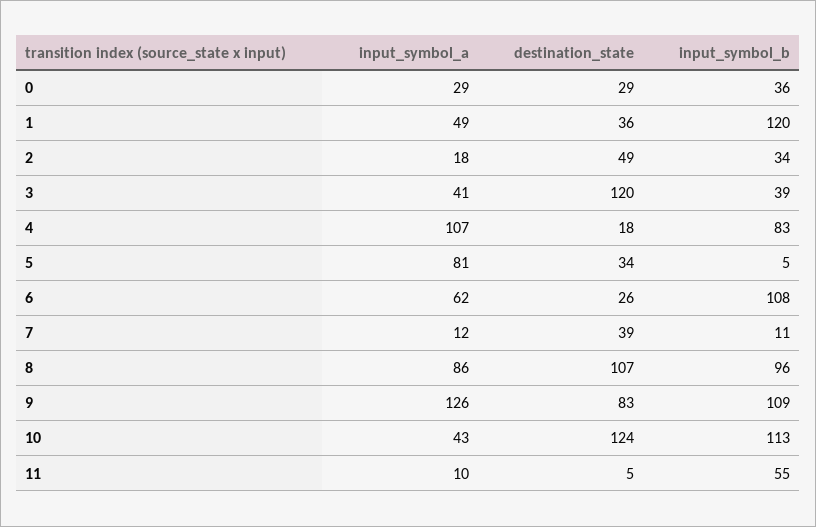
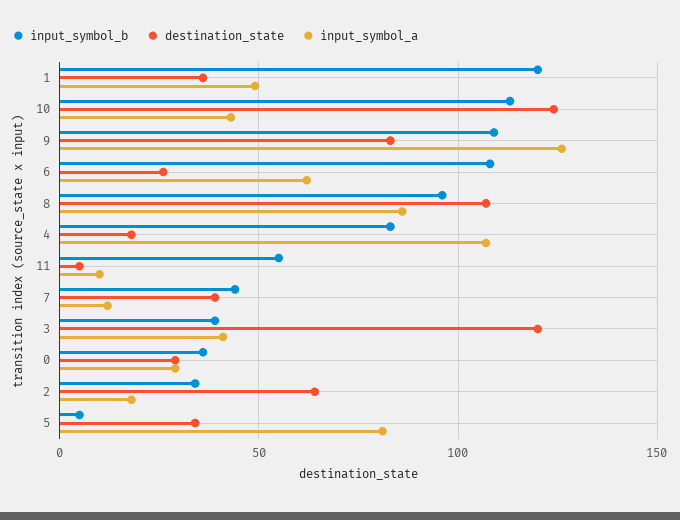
destination_state, 2: 49 -> 65
input_symbol_b, 7: 11 -> 45

